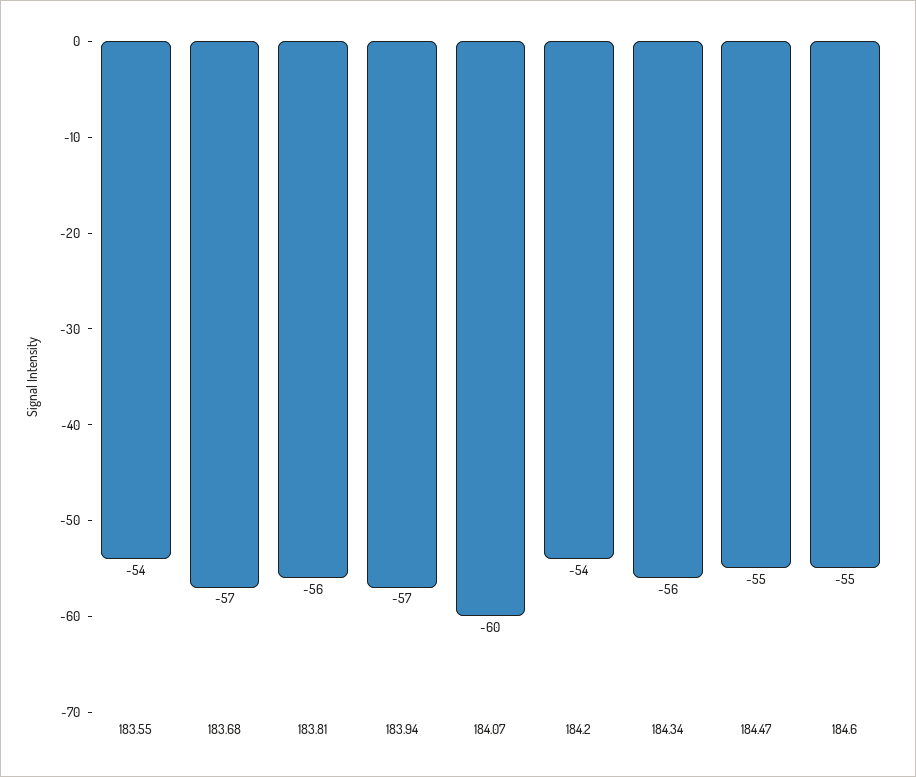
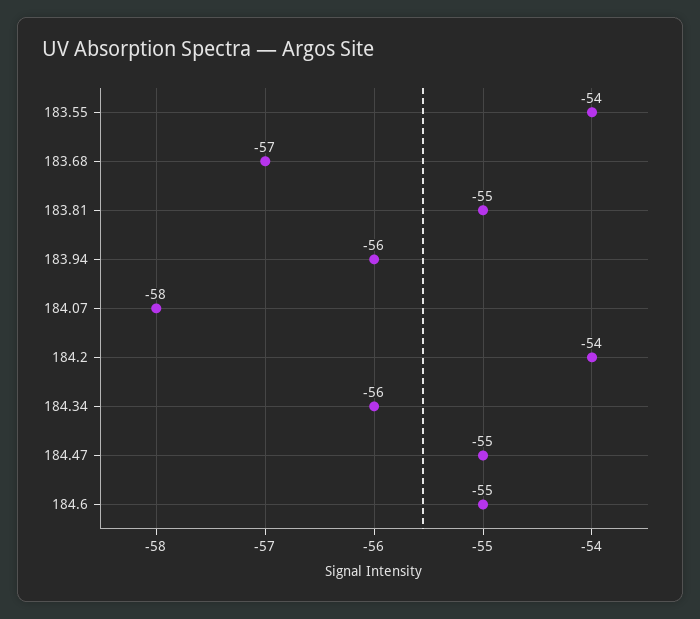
183.81: -56 -> -55
183.94: -57 -> -56
184.07: -60 -> -58

